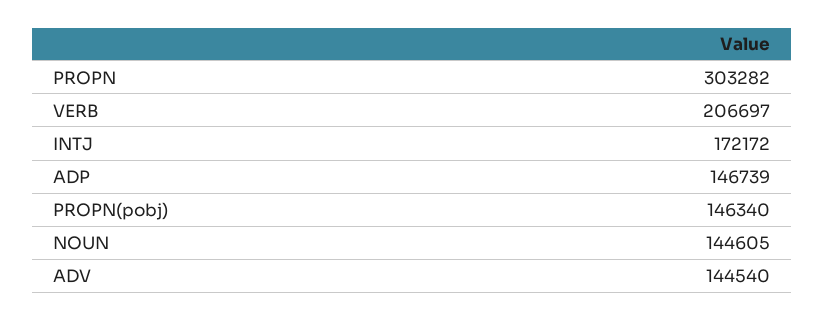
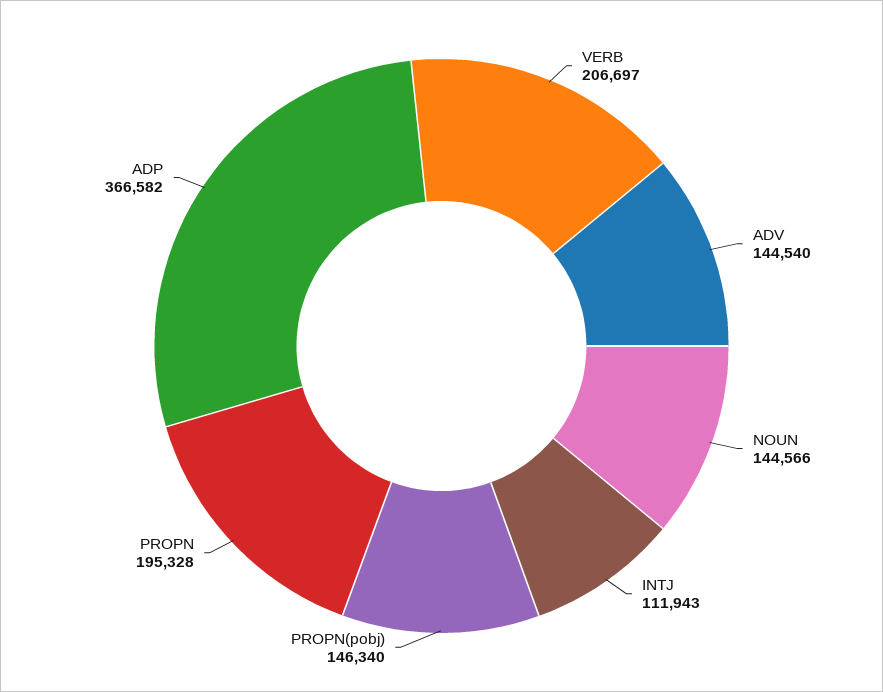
PROPN: 303282 -> 195328
INTJ: 172172 -> 111943
ADP: 146739 -> 366582
NOUN: 144605 -> 144566

